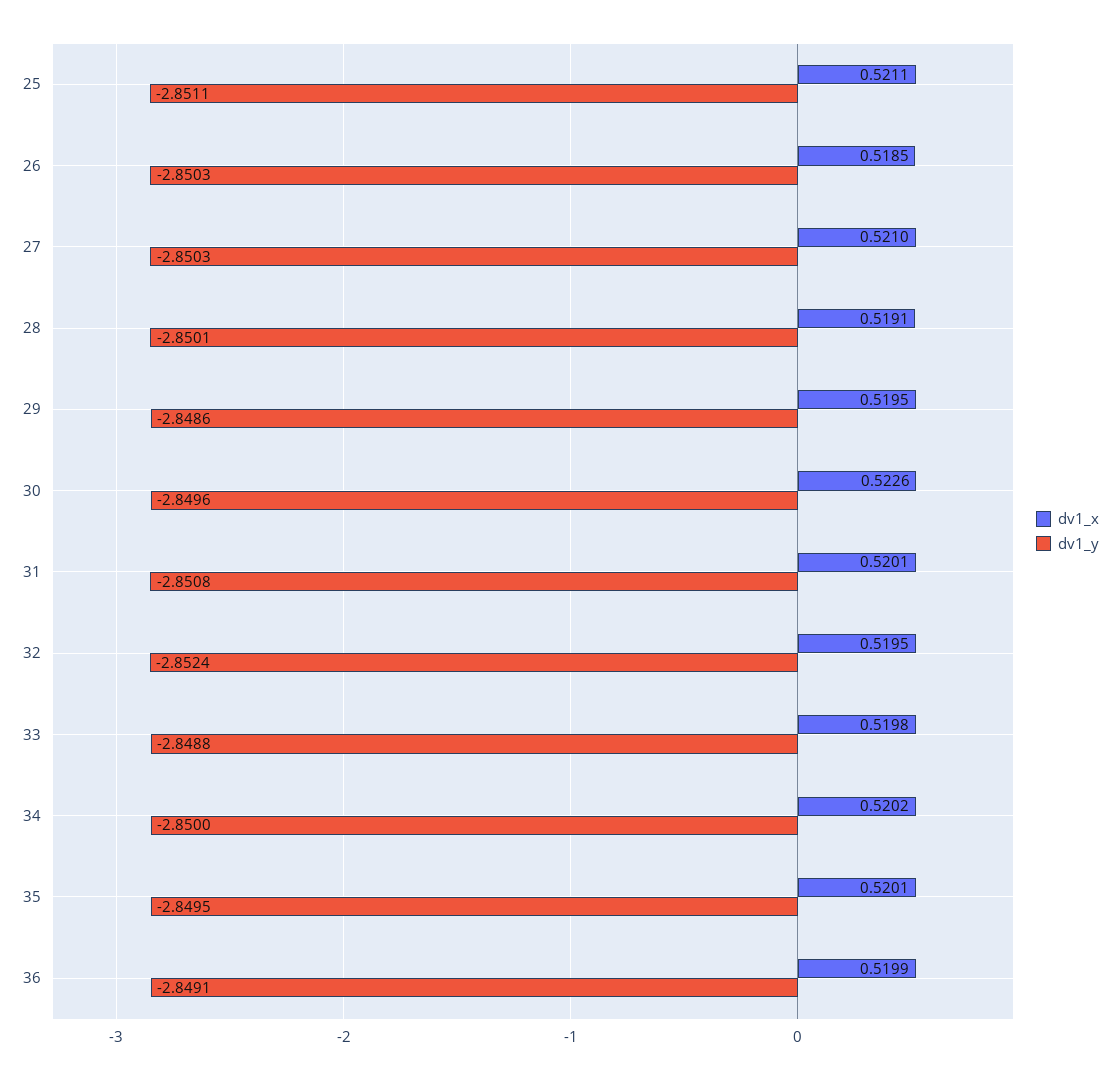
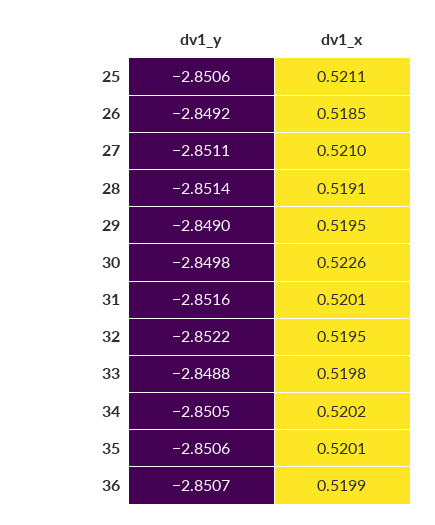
dv1_y, 25: -2.8511 -> -2.8506
dv1_y, 26: -2.8503 -> -2.8492
dv1_y, 27: -2.8503 -> -2.8511
dv1_y, 28: -2.8501 -> -2.8514
dv1_y, 29: -2.8486 -> -2.849
dv1_y, 30: -2.8496 -> -2.8498
dv1_y, 31: -2.8508 -> -2.8516
dv1_y, 32: -2.8524 -> -2.8522
dv1_y, 34: -2.85 -> -2.8505
dv1_y, 35: -2.8495 -> -2.8506
dv1_y, 36: -2.8491 -> -2.8507

